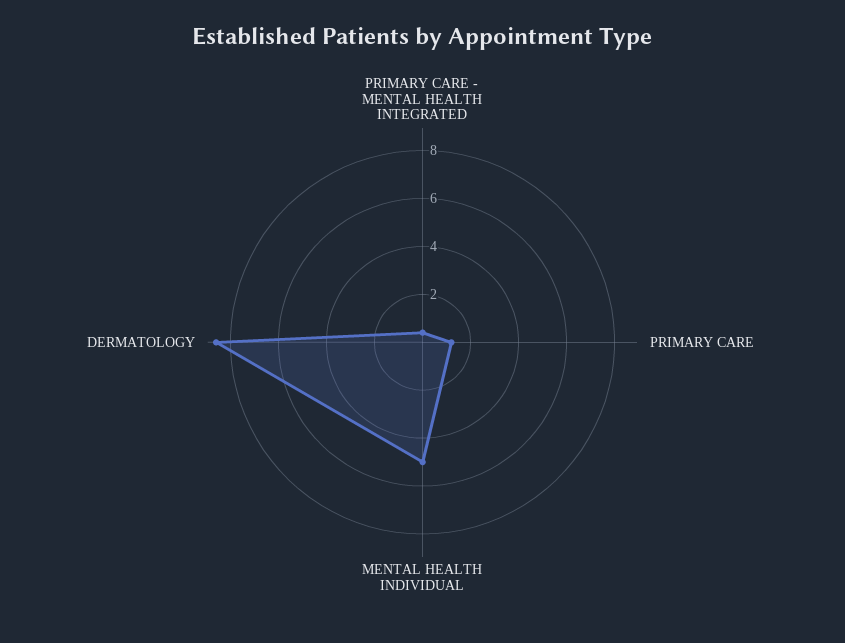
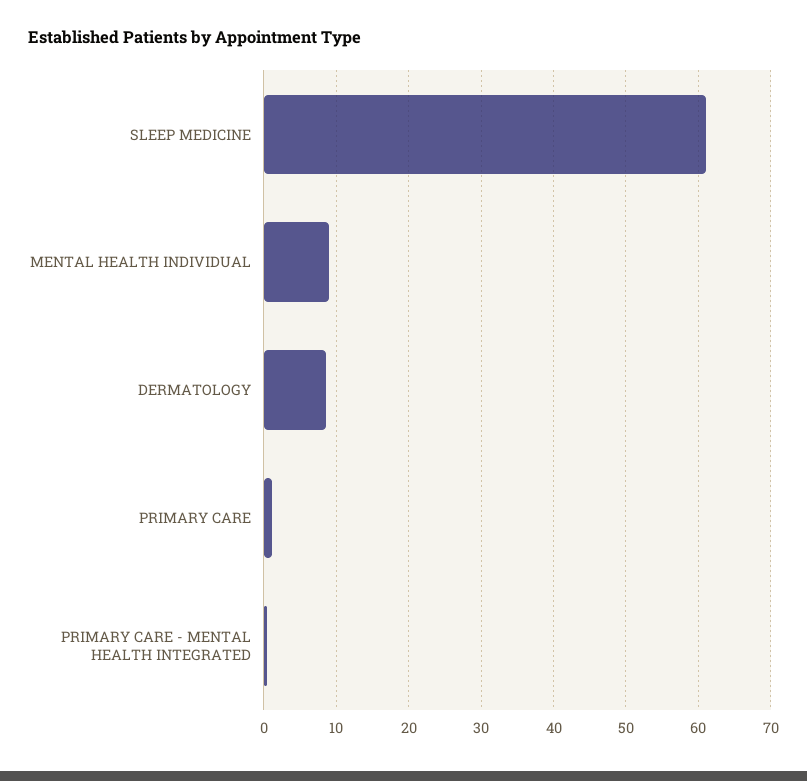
MENTAL HEALTH INDIVIDUAL: 5 -> 9
SLEEP MEDICINE: none -> 61

